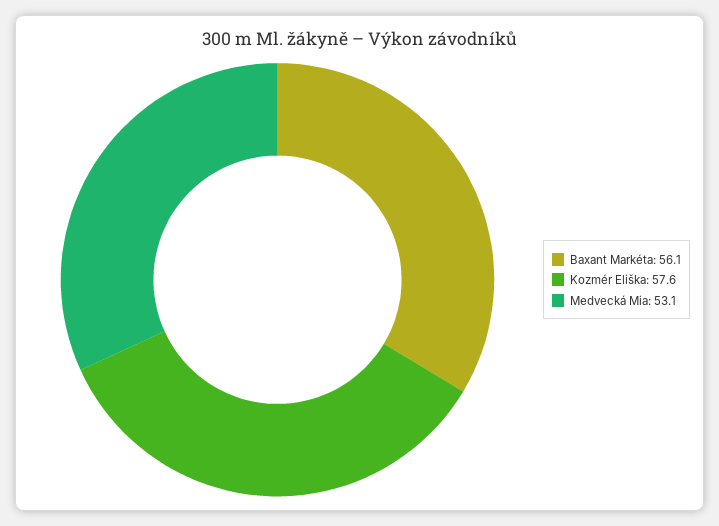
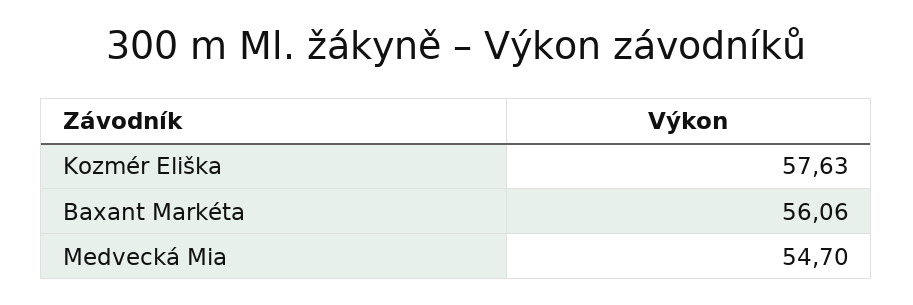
Medvecká Mia: 53.1 -> 54.7

